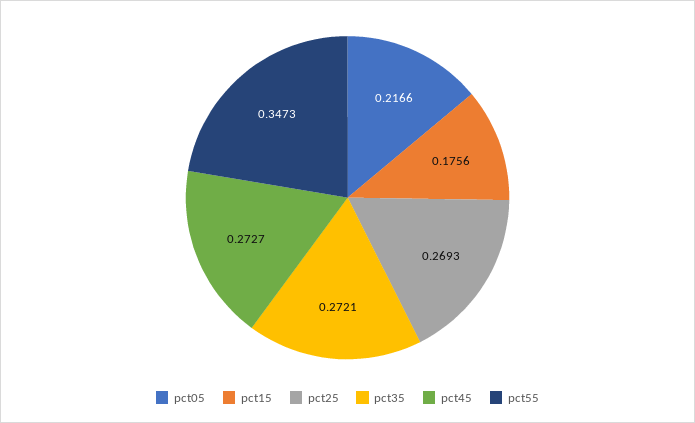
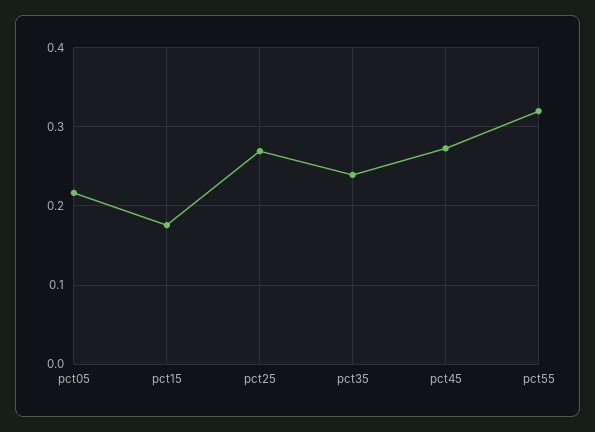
pct35: 0.2721 -> 0.24
pct55: 0.3473 -> 0.32

